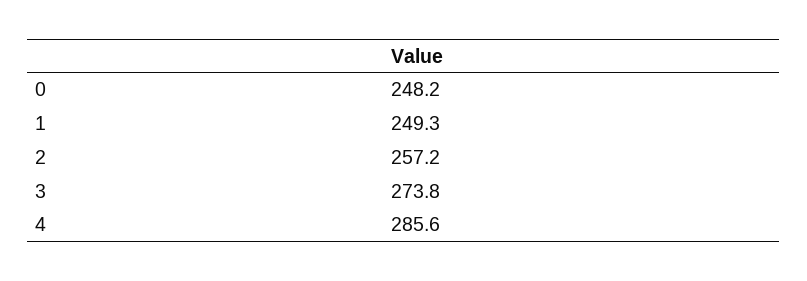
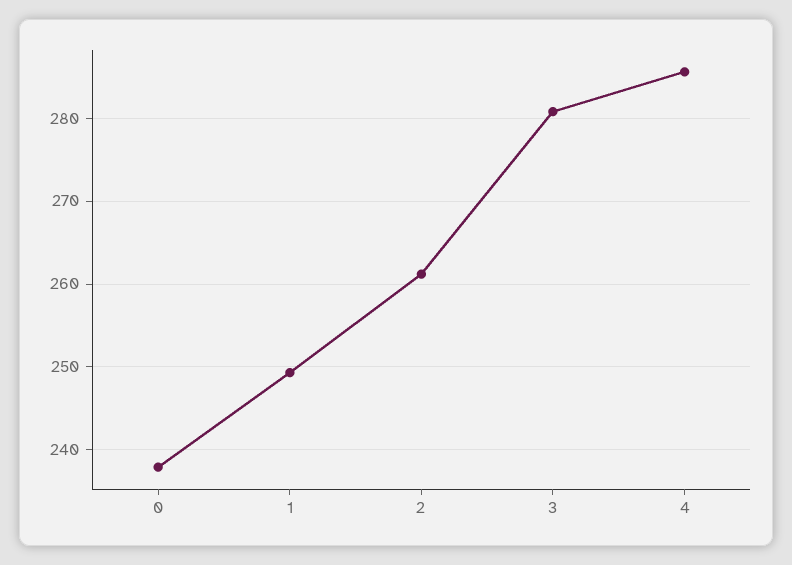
0: 248.2 -> 238
2: 257.2 -> 261
3: 273.8 -> 281

